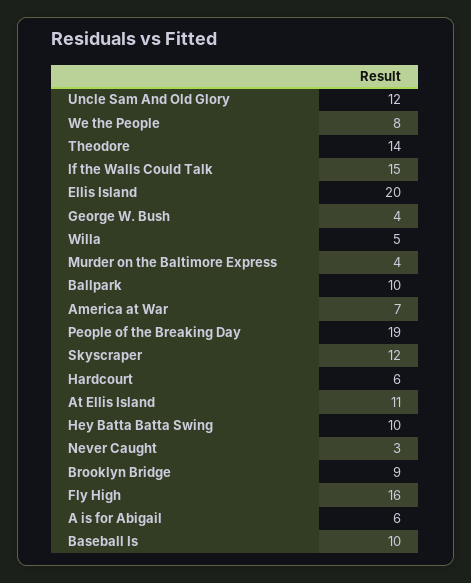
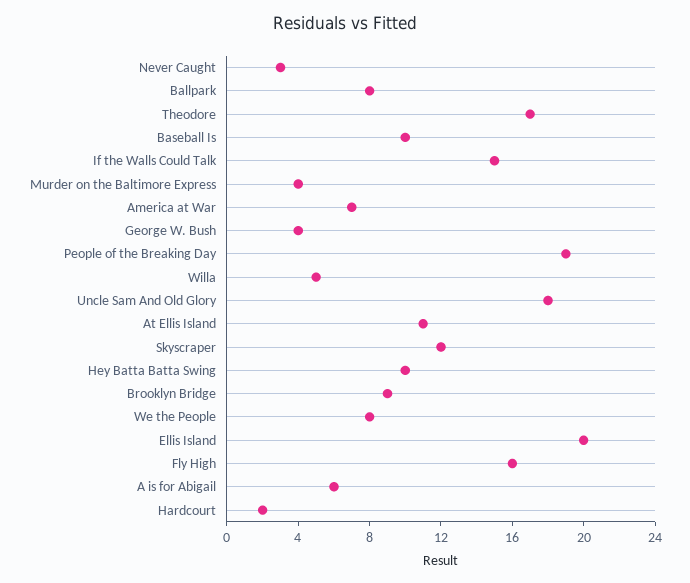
Uncle Sam And Old Glory: 12 -> 18
Theodore: 14 -> 17
Ballpark: 10 -> 8
Hardcourt: 6 -> 2

